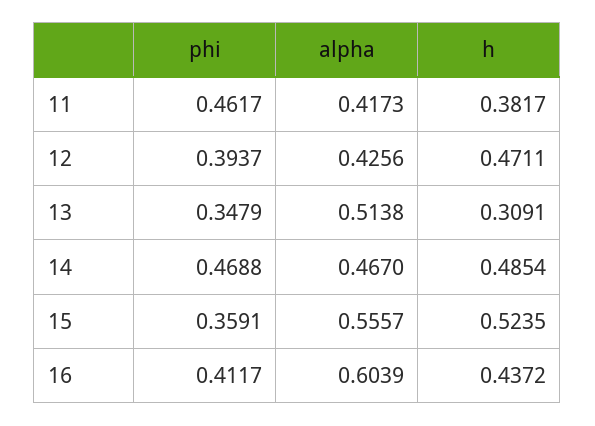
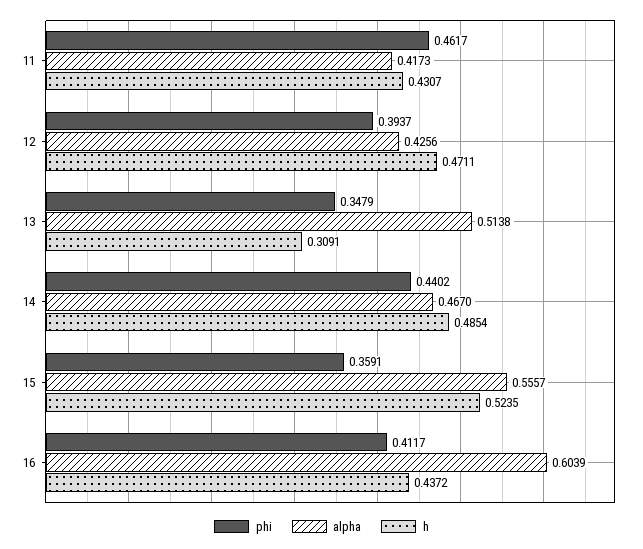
h, 11: 0.3817 -> 0.4307
phi, 14: 0.4688 -> 0.4402

